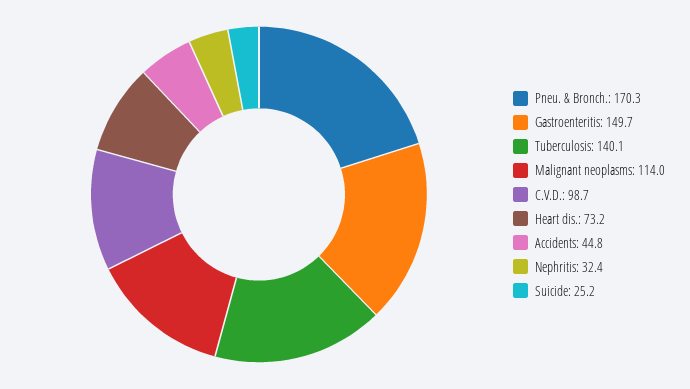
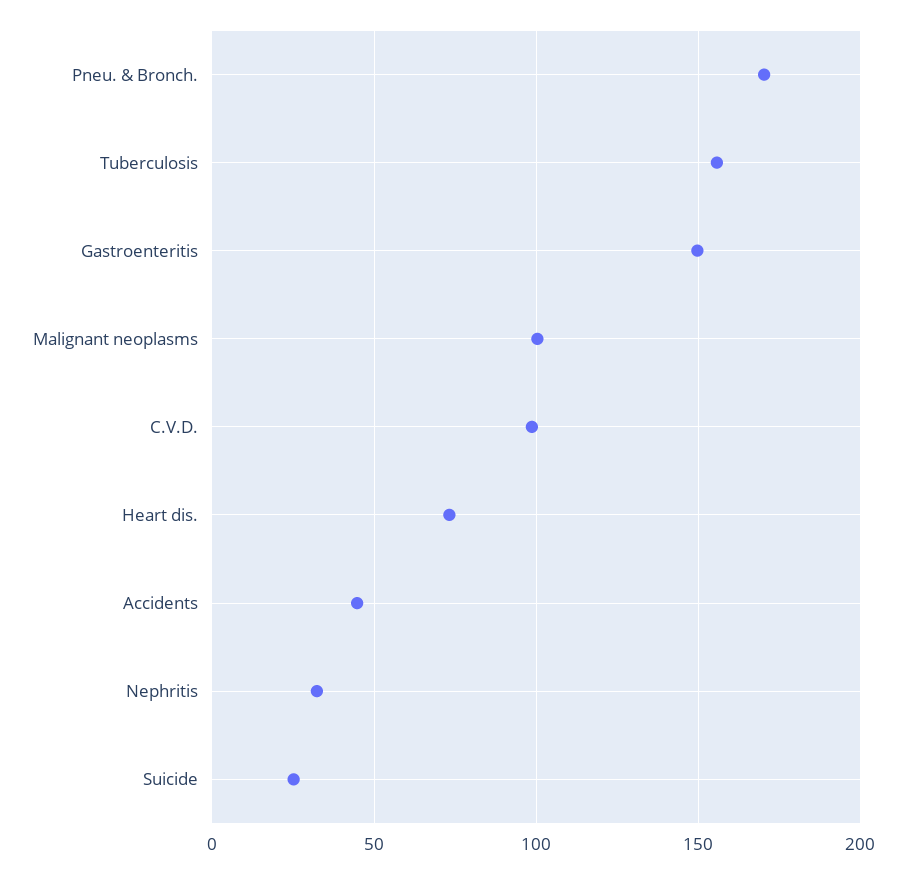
Tuberculosis: 140.1 -> 155
Malignant neoplasms: 114 -> 100

